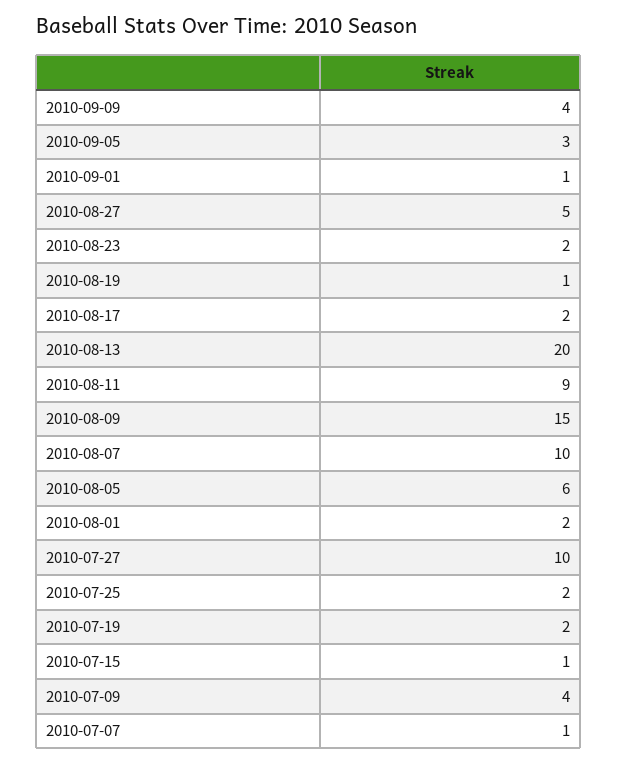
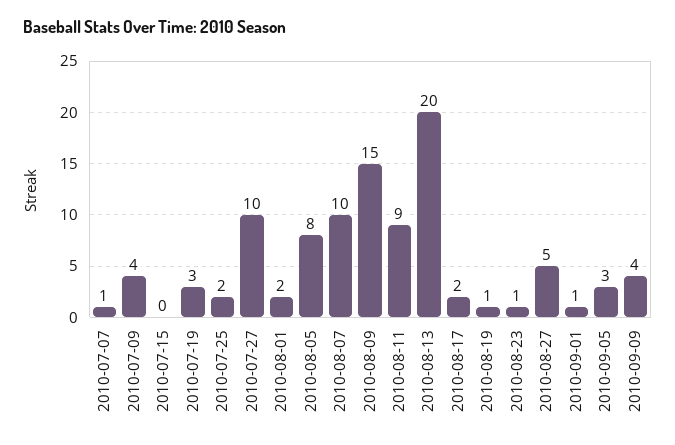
2010-08-23: 2 -> 1
2010-08-05: 6 -> 8
2010-07-19: 2 -> 3
2010-07-15: 1 -> 0

